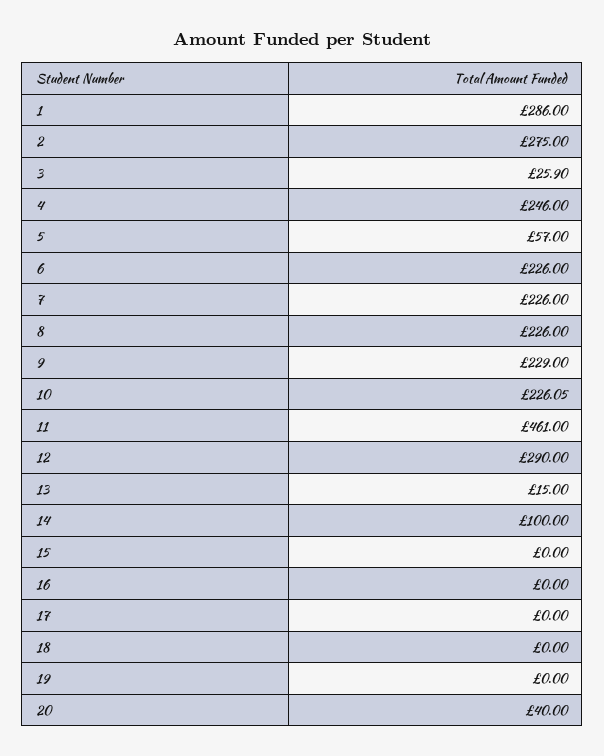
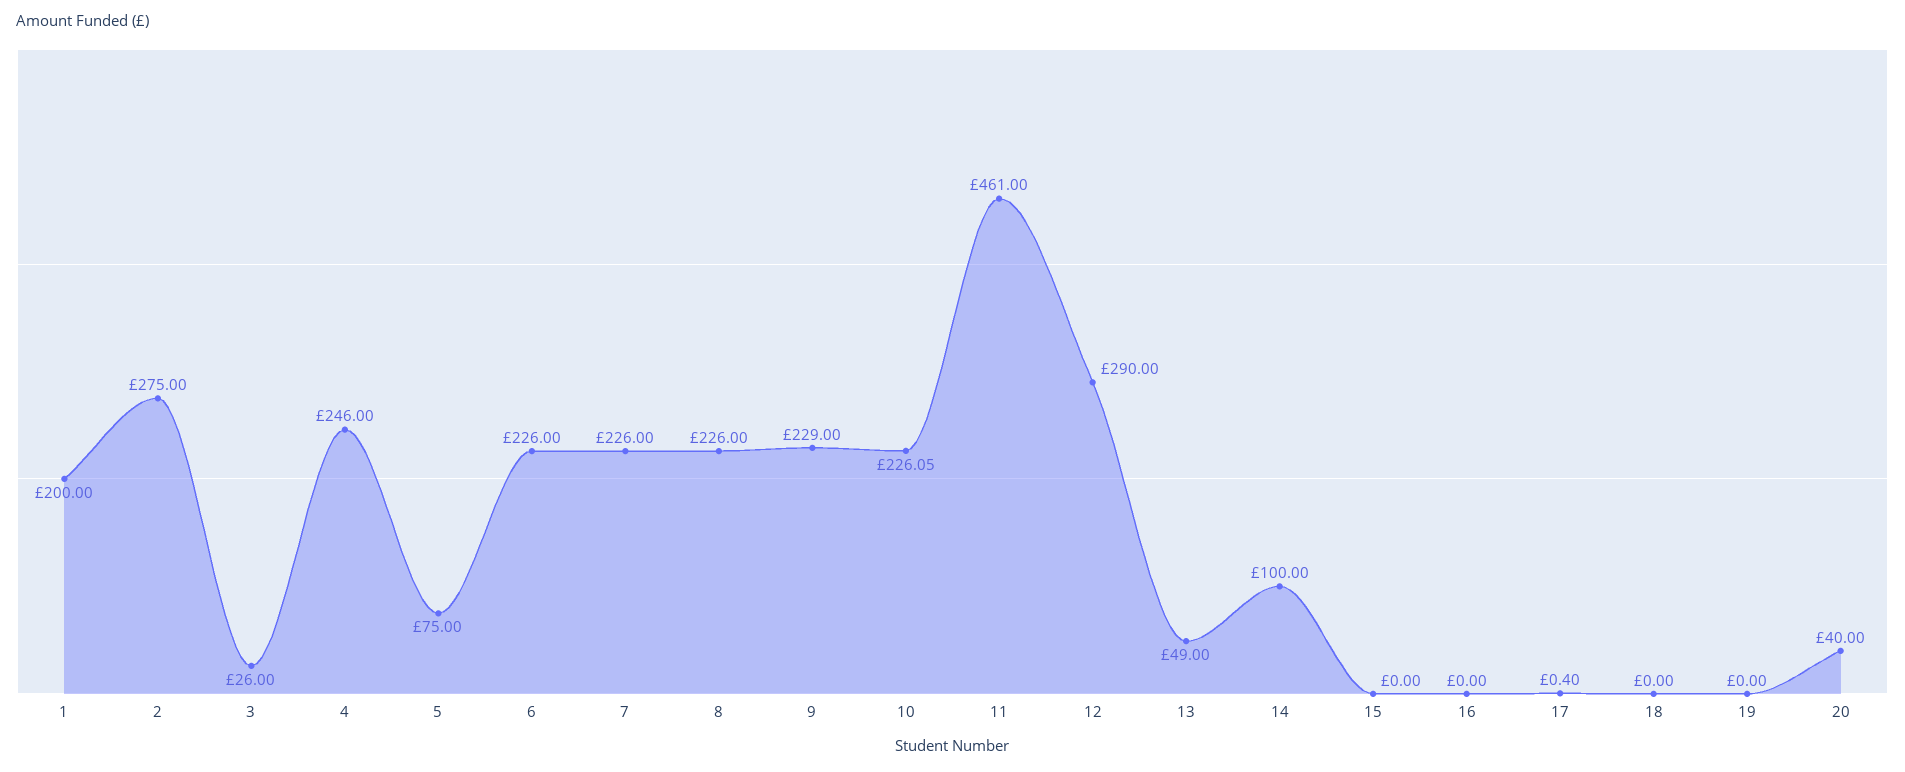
1: 286 -> 200
3: 25.9 -> 26
5: 57 -> 75
13: 15 -> 49
17: 0 -> 0.4

